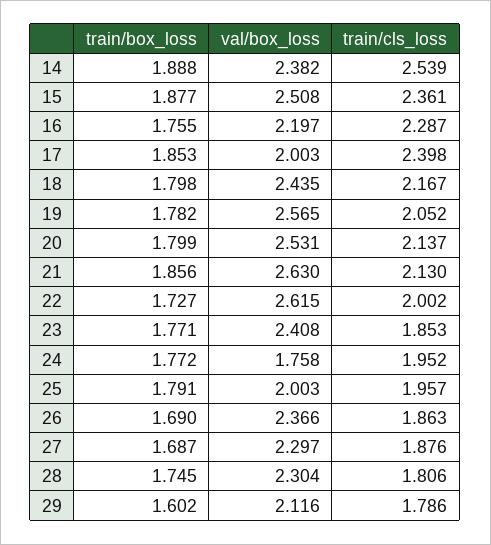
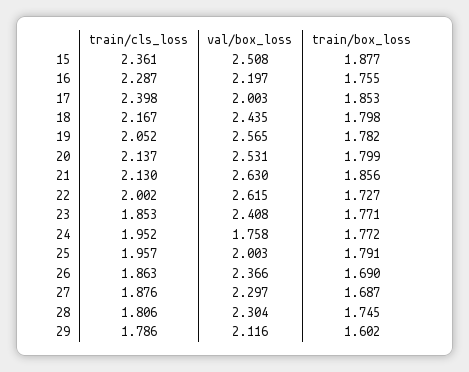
train/box_loss, 14: 1.888 -> none
val/box_loss, 14: 2.382 -> none
train/cls_loss, 14: 2.539 -> none

